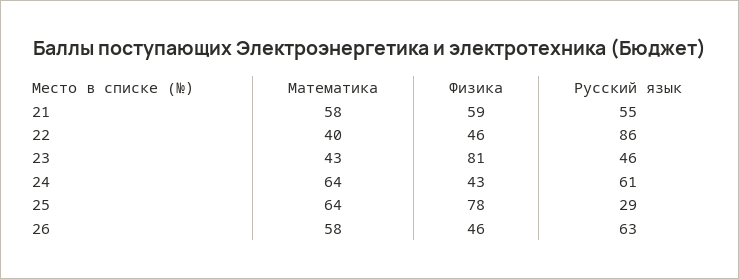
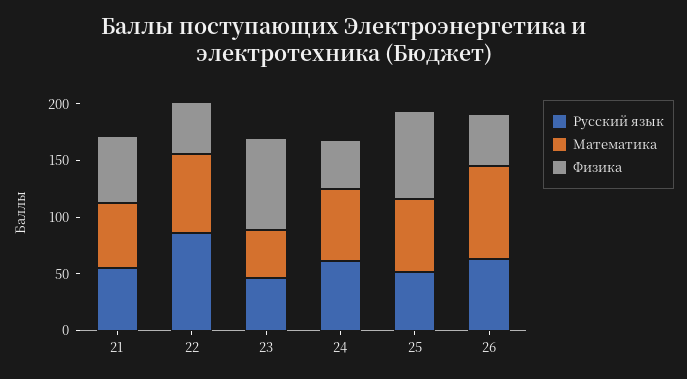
Математика, 22: 40 -> 70
Русский язык, 25: 29 -> 50
Математика, 26: 58 -> 80

